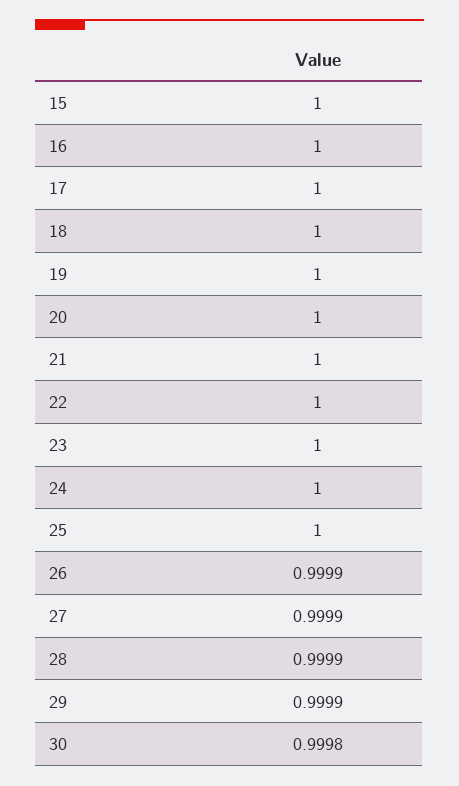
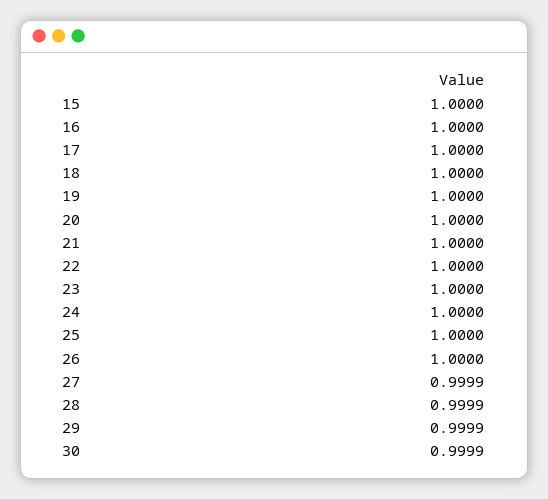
26: 0.9999 -> 1
30: 0.9998 -> 0.9999

